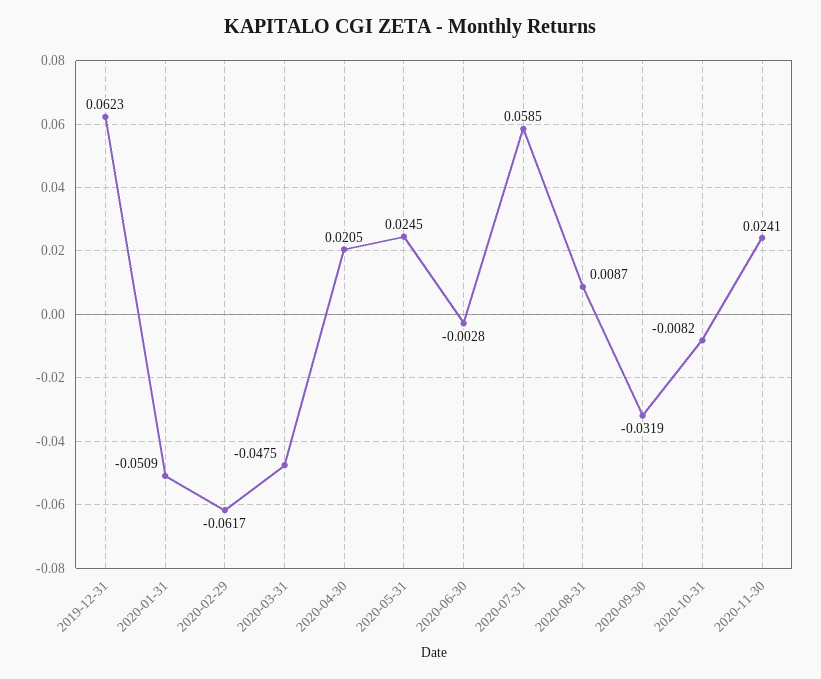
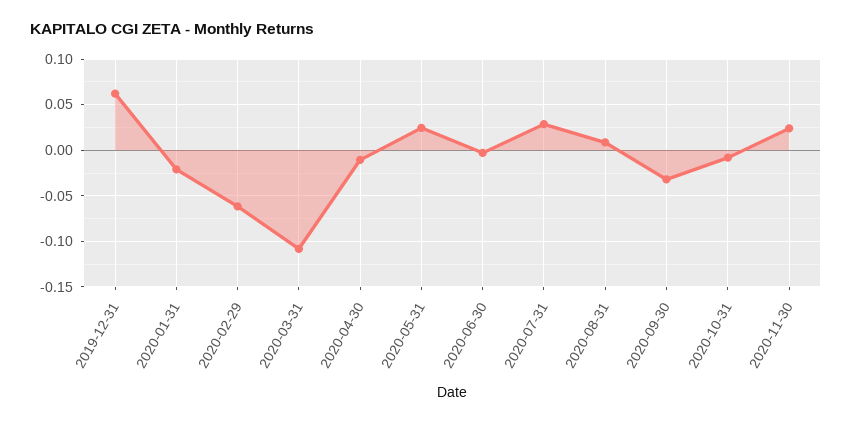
2020-01-31: -0.0509 -> -0.02
2020-03-31: -0.0475 -> -0.11
2020-04-30: 0.0205 -> -0.01
2020-07-31: 0.0585 -> 0.03

